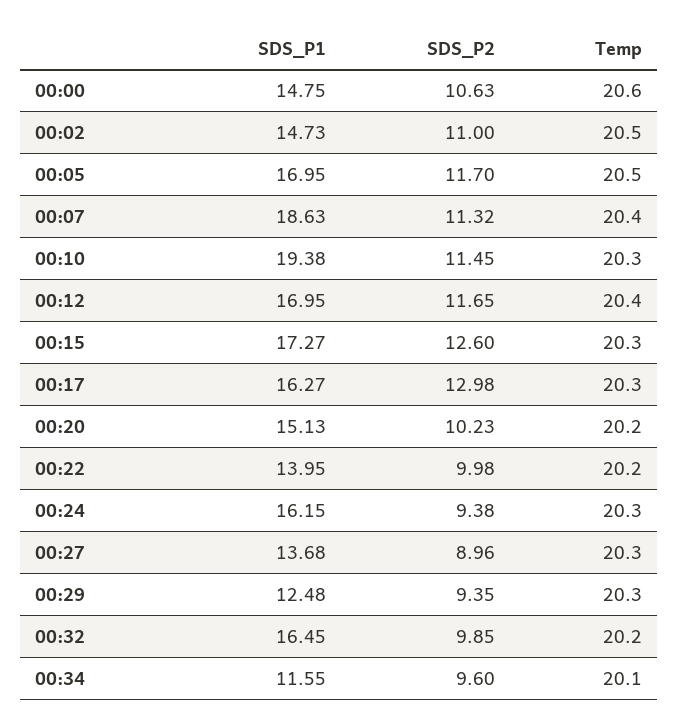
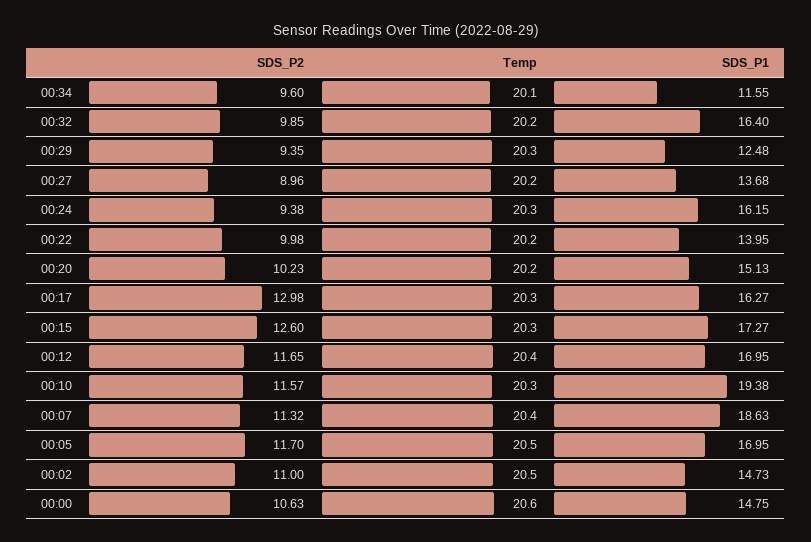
SDS_P2, 00:10: 11.45 -> 11.57
Temp, 00:27: 20.3 -> 20.2
SDS_P1, 00:32: 16.45 -> 16.4

